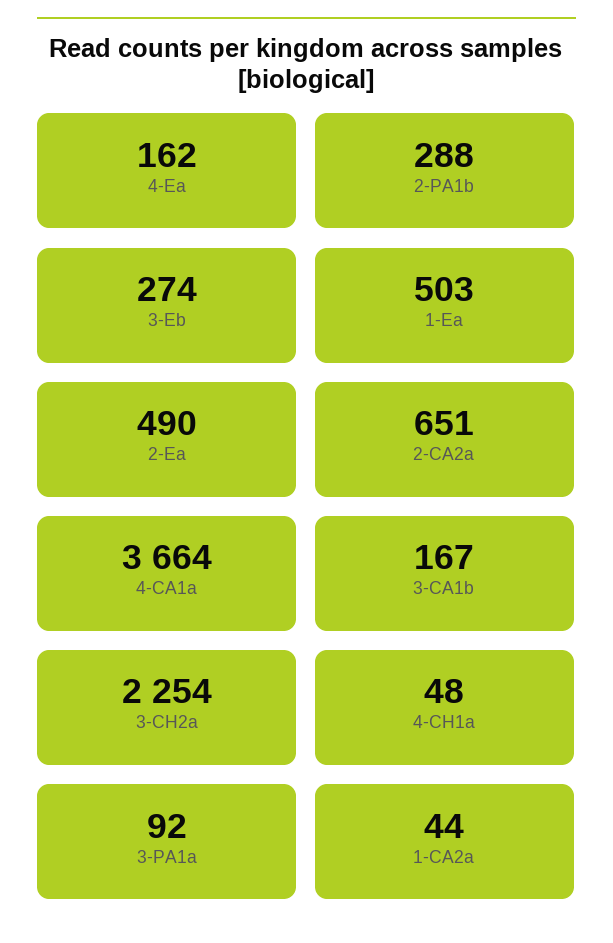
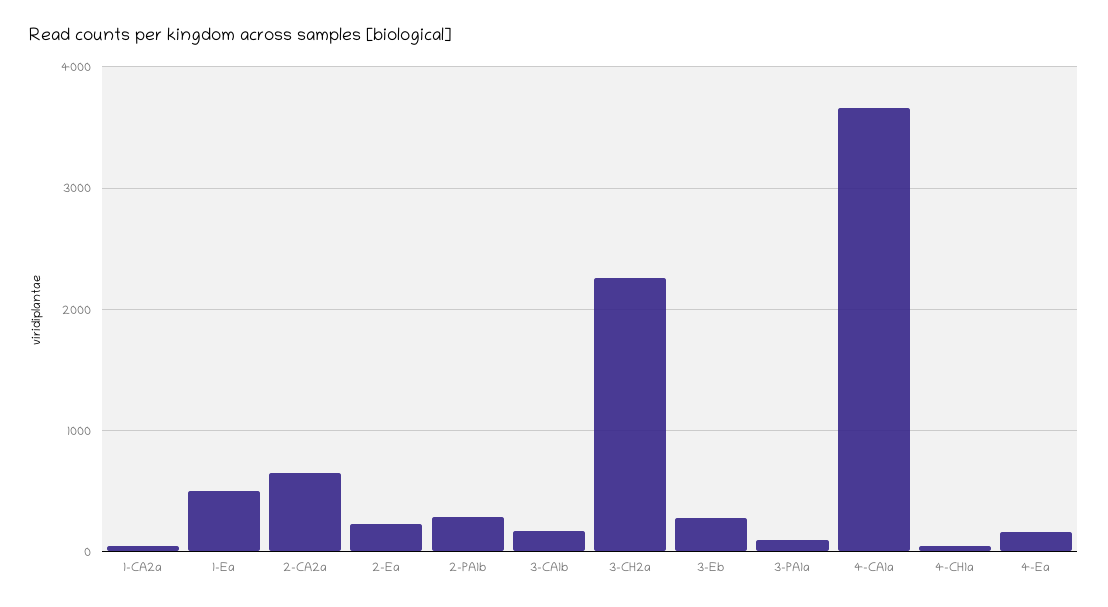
2-Ea: 490 -> 200

